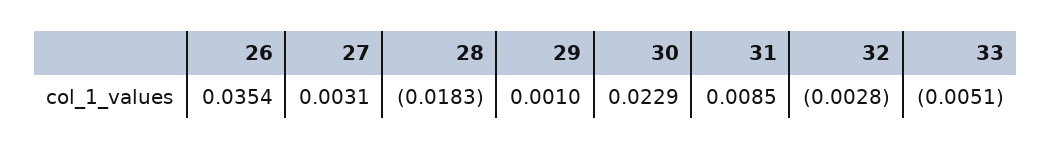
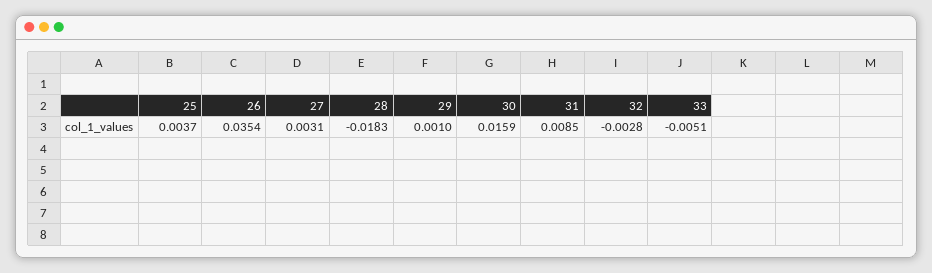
30: 0.0229 -> 0.0159
25: none -> 0.0037

